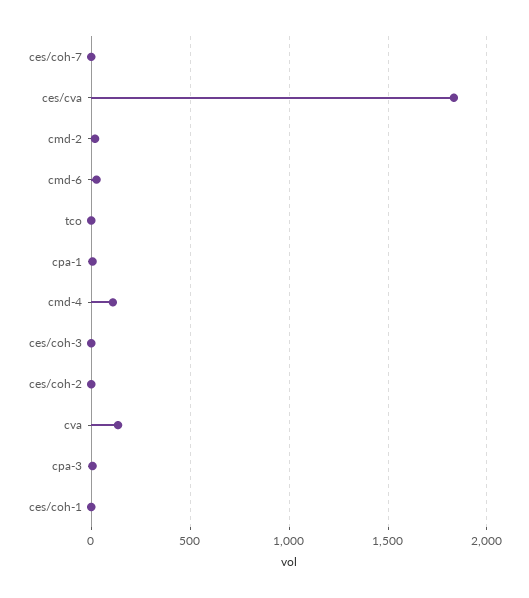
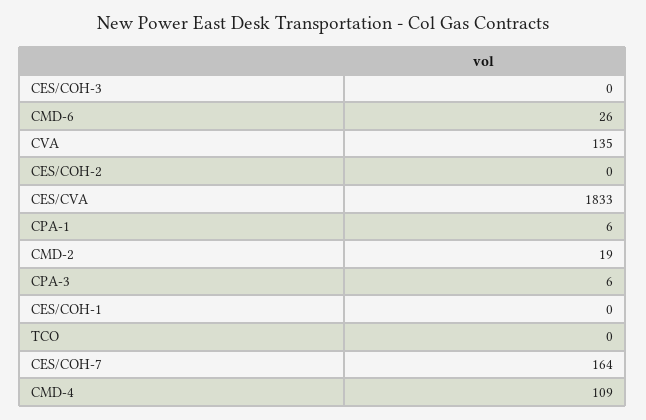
ces/coh-7: 0 -> 164

